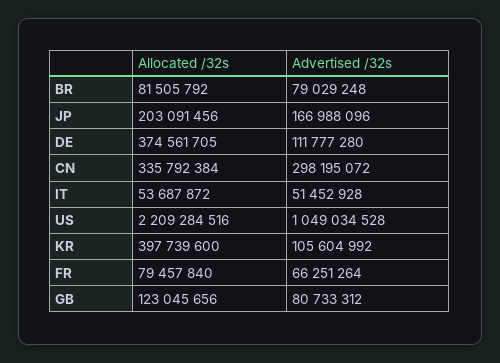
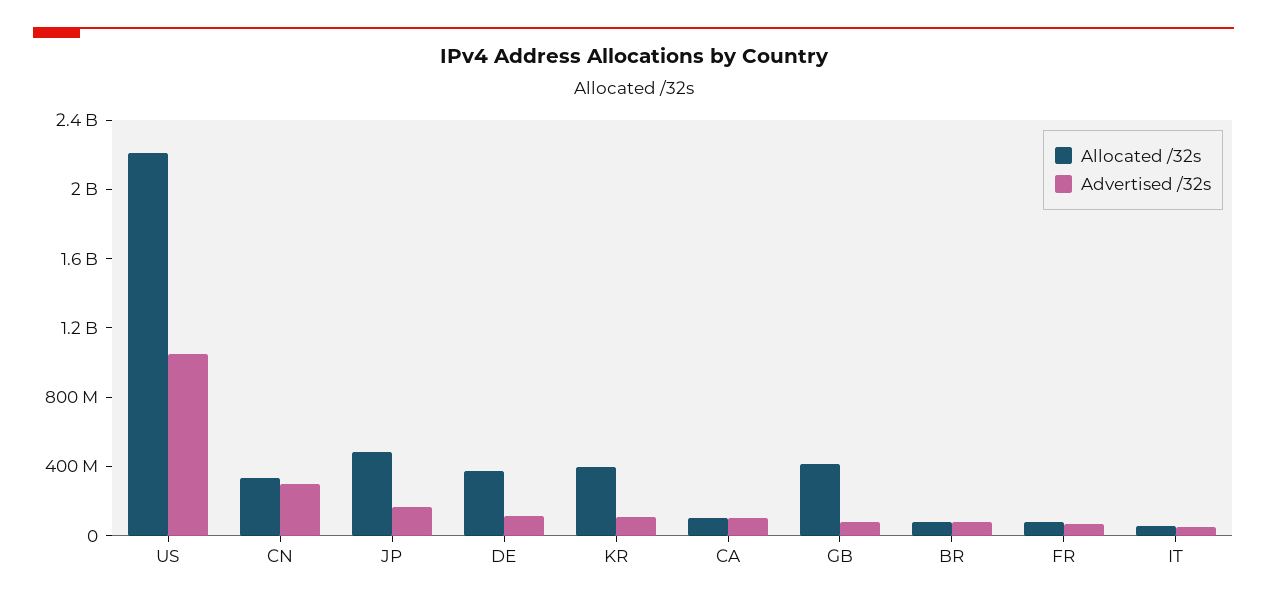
Allocated /32s, JP: 203091456 -> 500000000
Allocated /32s, GB: 123045656 -> 400000000
Allocated /32s, CA: none -> 100000000
Advertised /32s, CA: none -> 100000000

